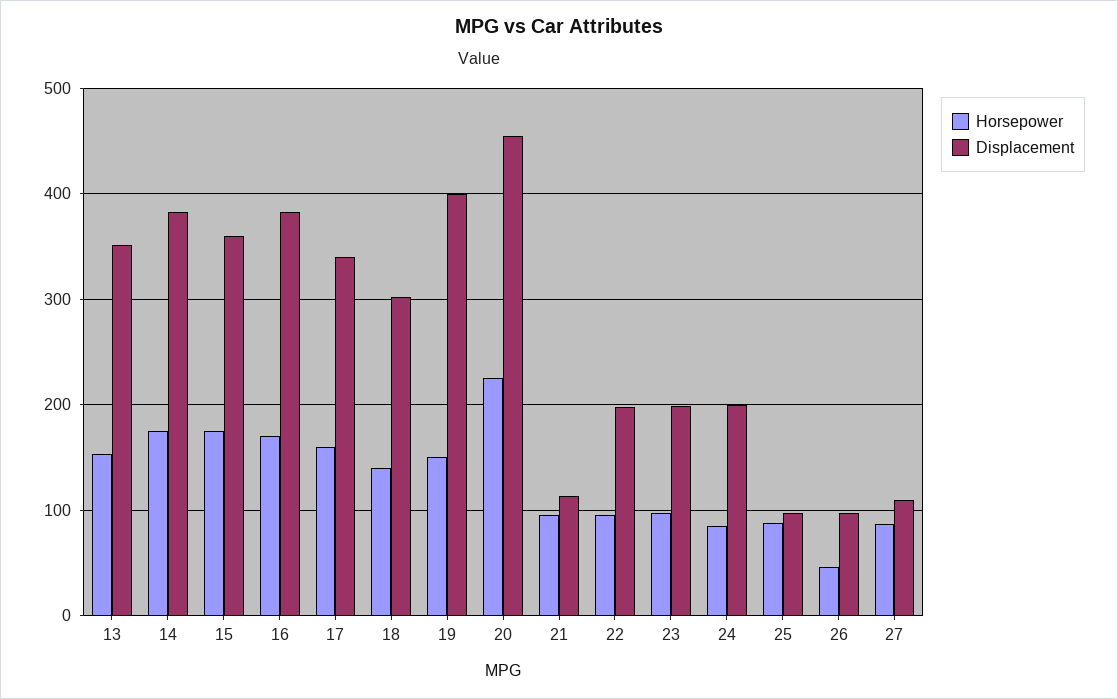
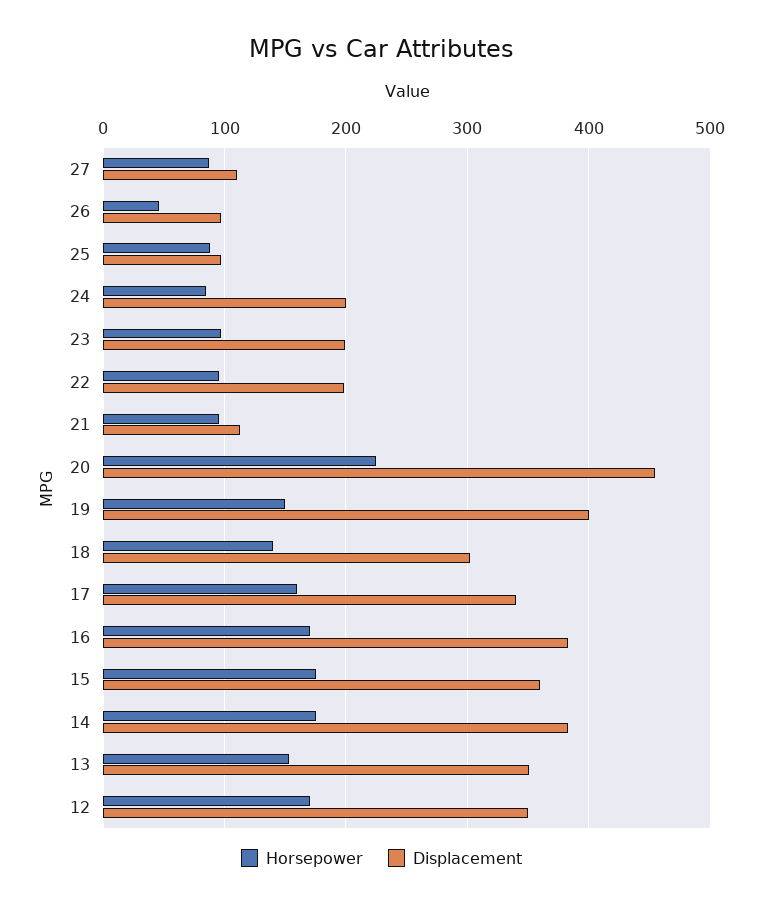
Horsepower, 12: none -> 170
Displacement, 12: none -> 350

